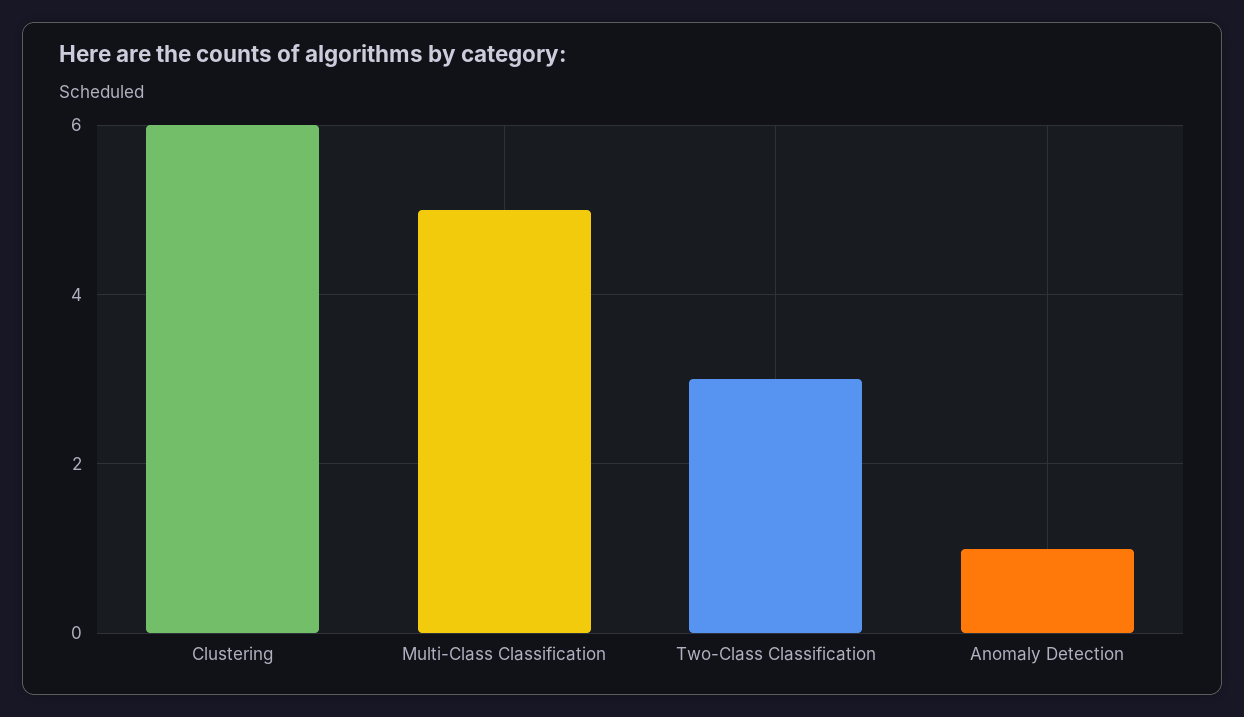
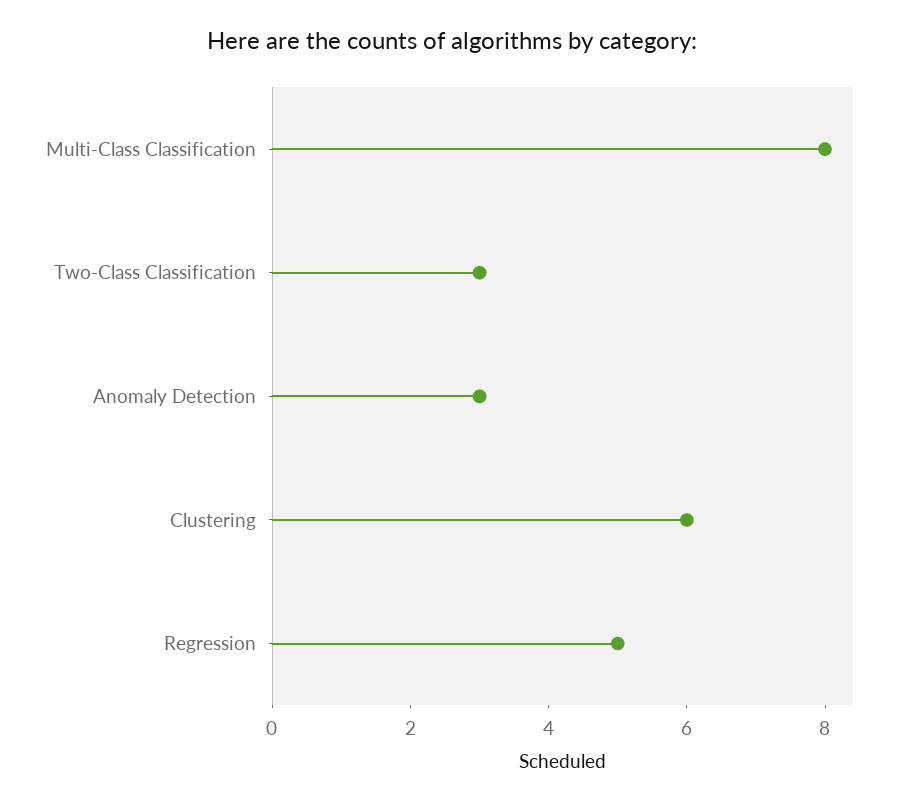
Multi-Class Classification: 5 -> 8
Anomaly Detection: 1 -> 3
Regression: none -> 5

